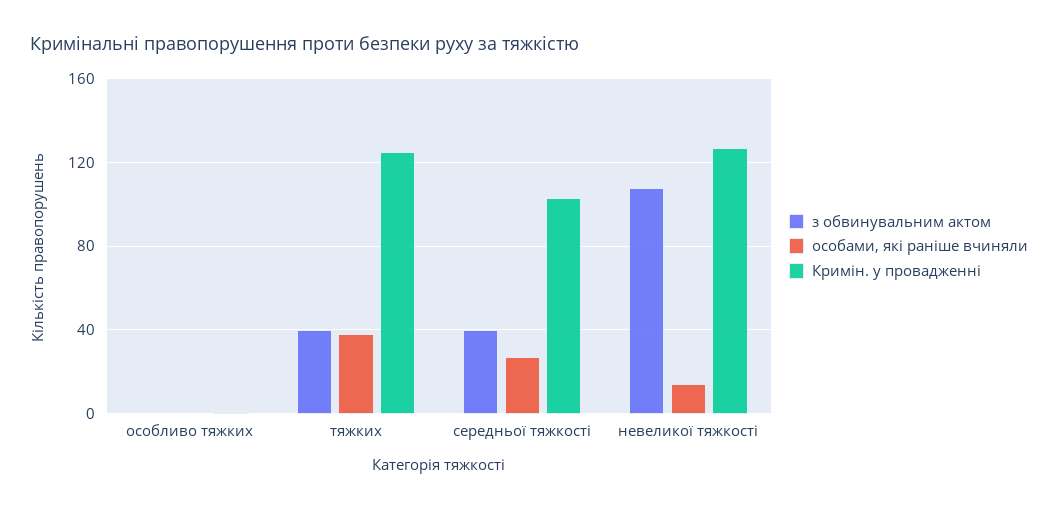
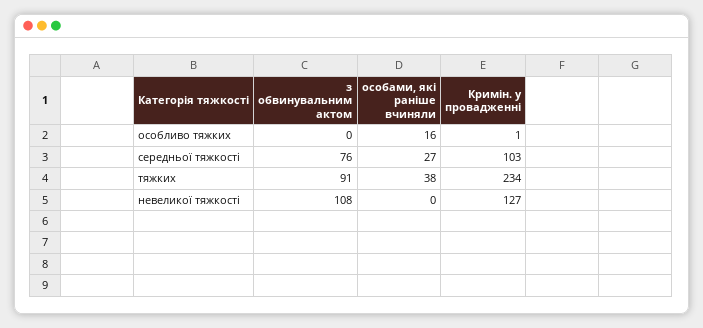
особами, які раніше вчиняли, особливо тяжких: 0 -> 16
з обвинувальним актом, тяжких: 40 -> 91
Кримін. у провадженні, тяжких: 125 -> 234
з обвинувальним актом, середньої тяжкості: 40 -> 76
особами, які раніше вчиняли, невеликої тяжкості: 15 -> 0

